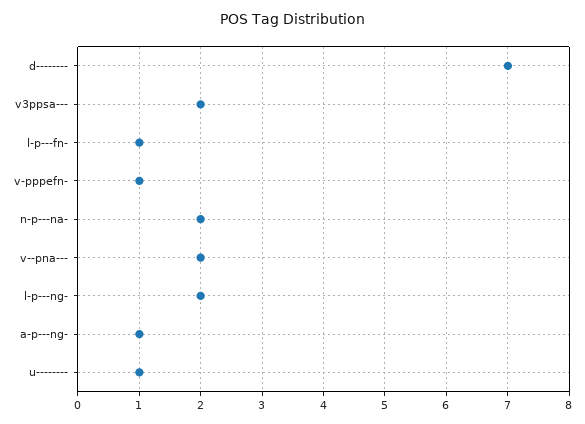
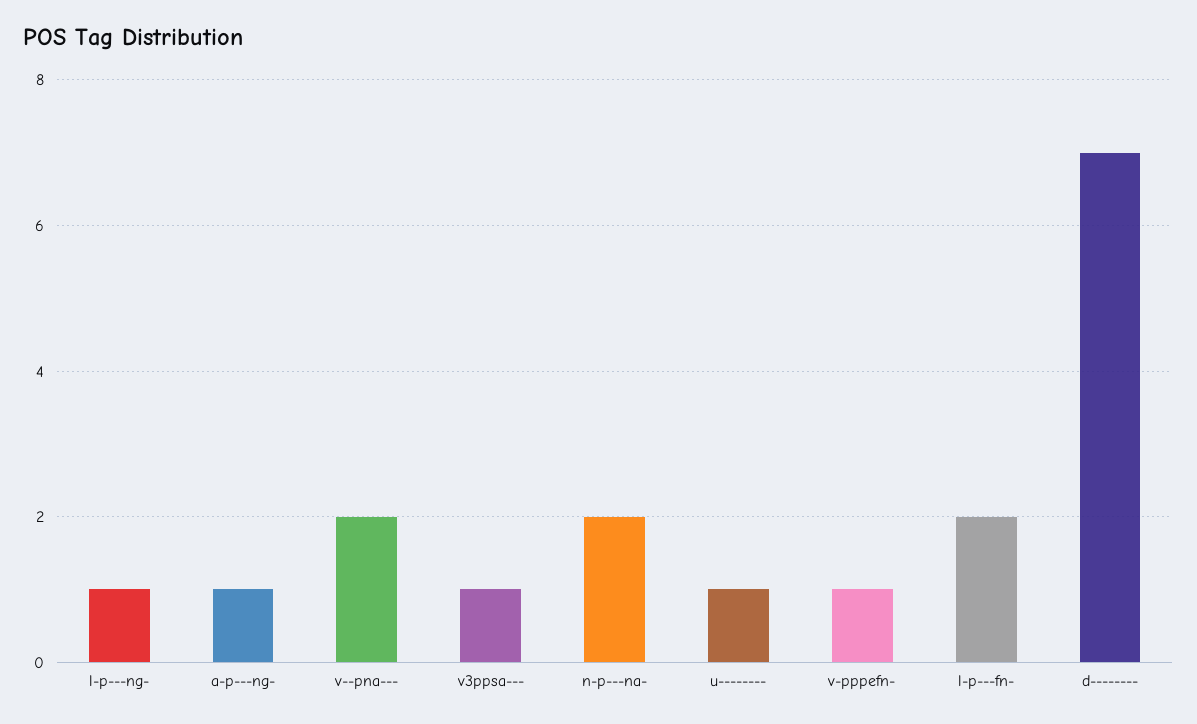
v3ppsa---: 2 -> 1
l-p---fn-: 1 -> 2
l-p---ng-: 2 -> 1

